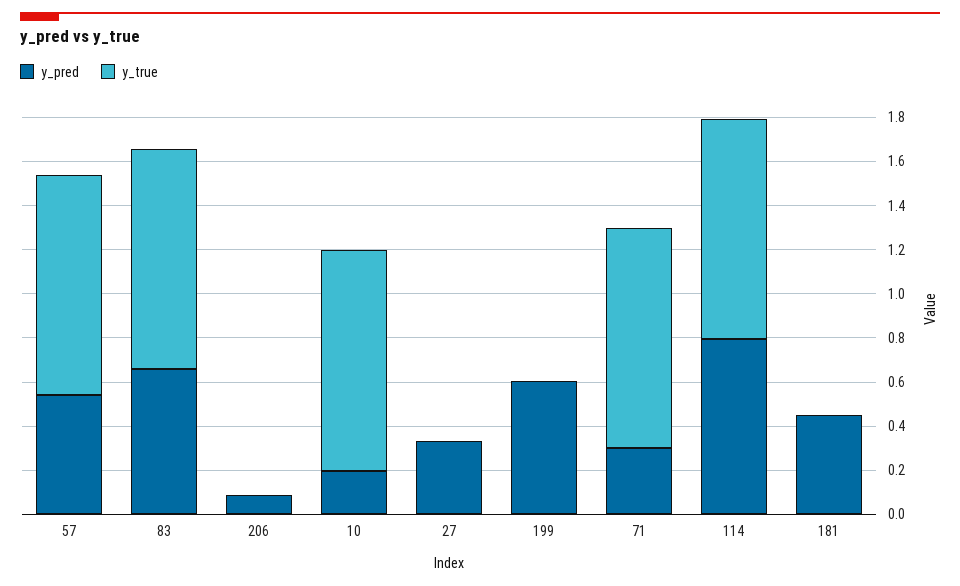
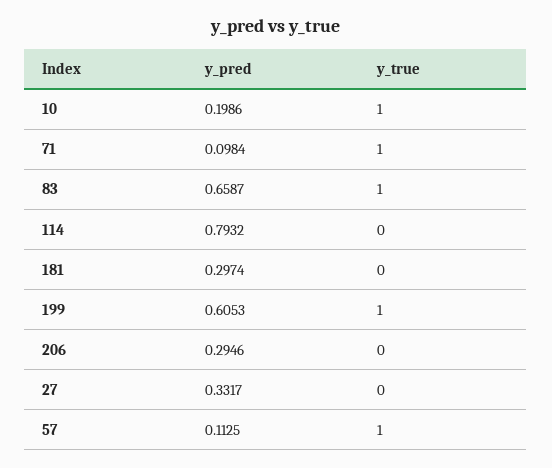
y_pred, 57: 0.55 -> 0.1125
y_pred, 206: 0.1 -> 0.2946
y_true, 199: 0 -> 1
y_pred, 71: 0.3 -> 0.0984
y_true, 114: 1 -> 0
y_pred, 181: 0.45 -> 0.2974

